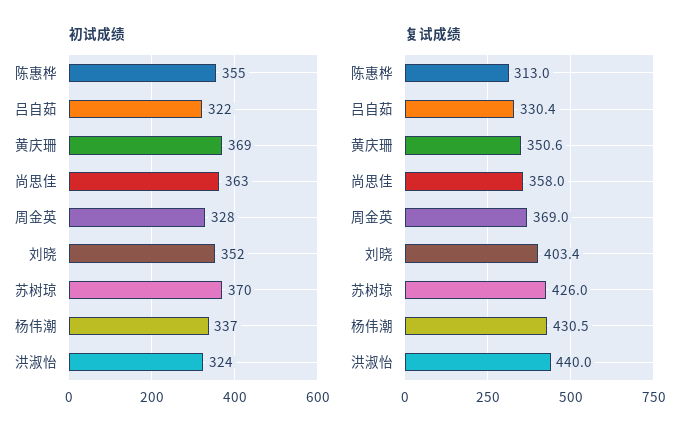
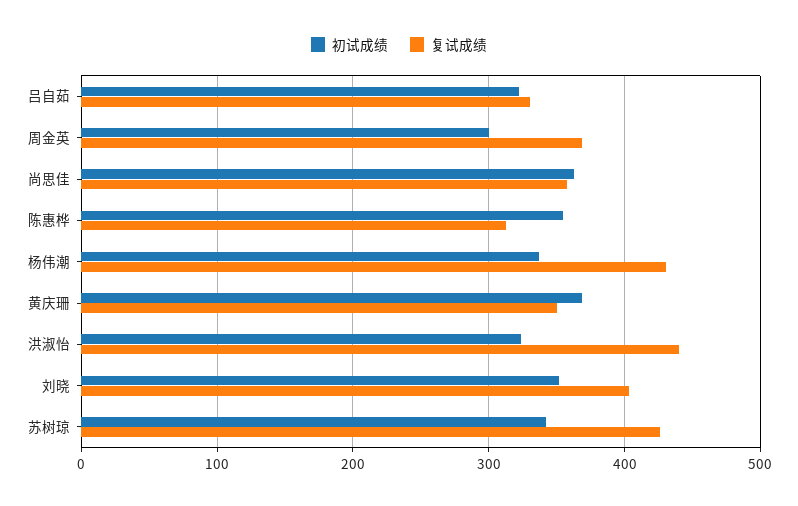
初试成绩, 周金英: 328 -> 300
初试成绩, 苏树琼: 370 -> 340

